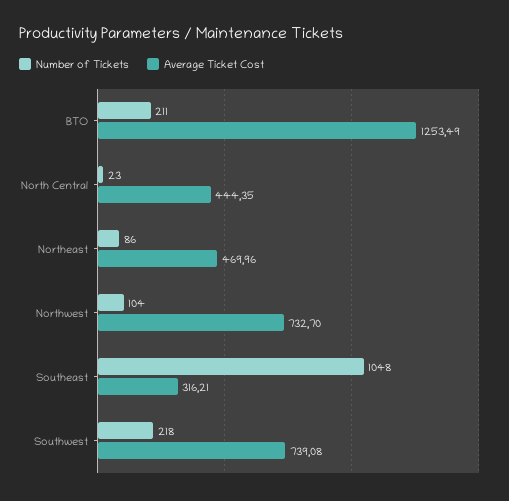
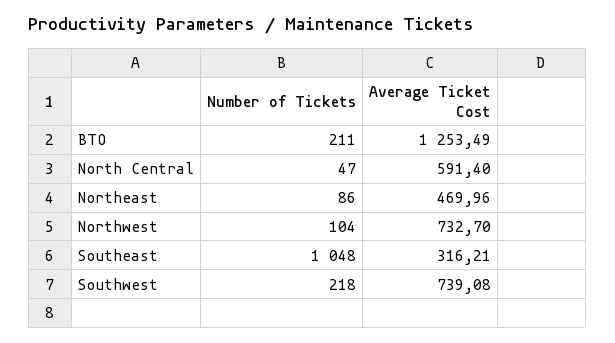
Number of Tickets, North Central: 23 -> 47
Average Ticket Cost, North Central: 444.35 -> 591.4

